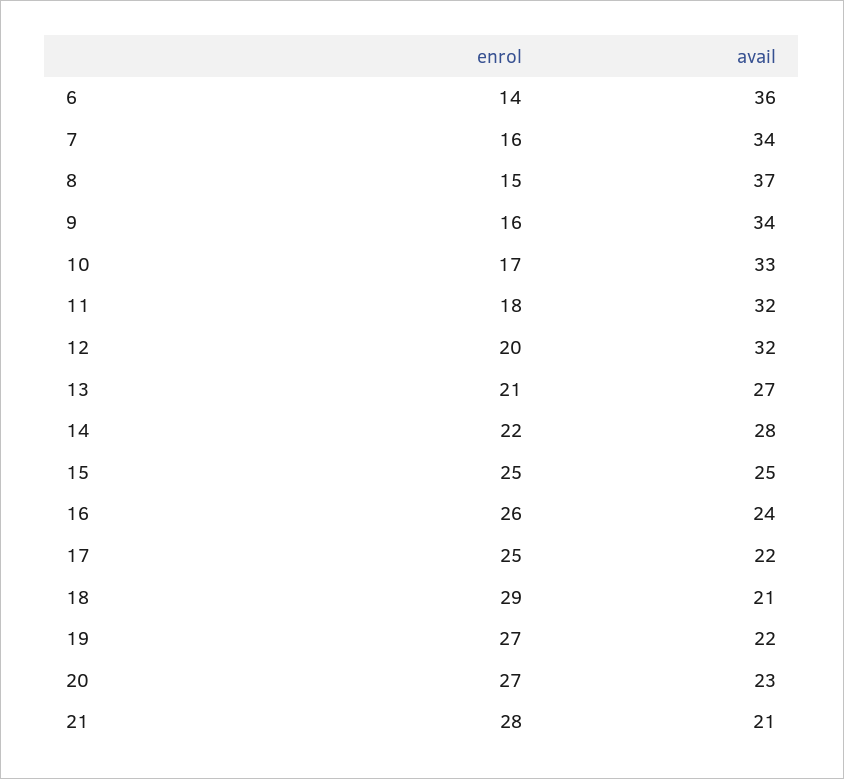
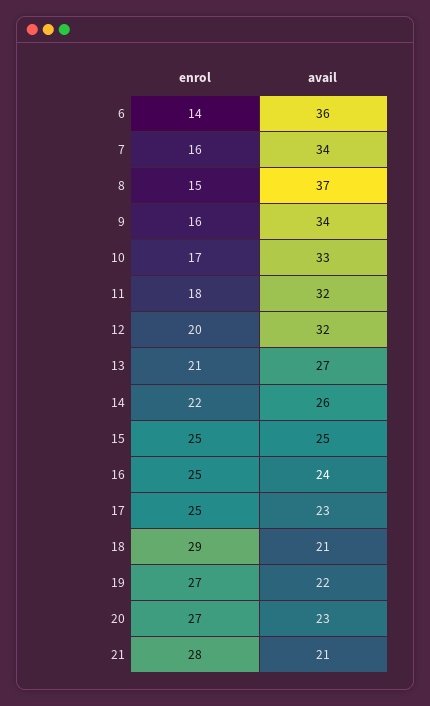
avail, 14: 28 -> 26
enrol, 16: 26 -> 25
avail, 17: 22 -> 23

